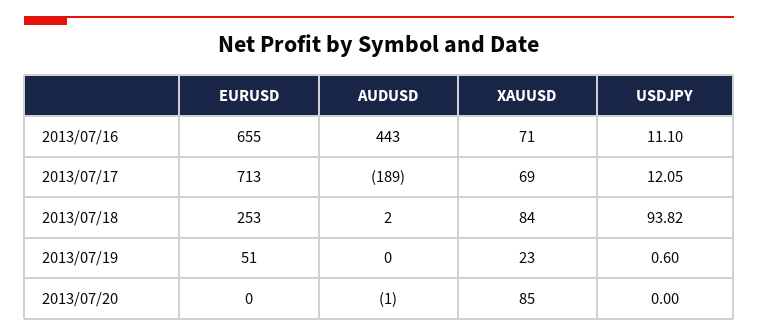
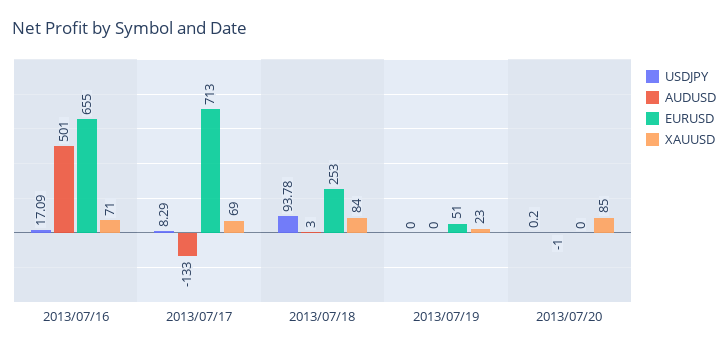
AUDUSD, 2013/07/16: 443 -> 501
USDJPY, 2013/07/16: 11.1 -> 17.09
AUDUSD, 2013/07/17: -189 -> -133
USDJPY, 2013/07/17: 12.05 -> 8.29
AUDUSD, 2013/07/18: 2 -> 3
USDJPY, 2013/07/18: 93.82 -> 93.78
USDJPY, 2013/07/19: 0.6 -> 0
USDJPY, 2013/07/20: 0 -> 0.2

